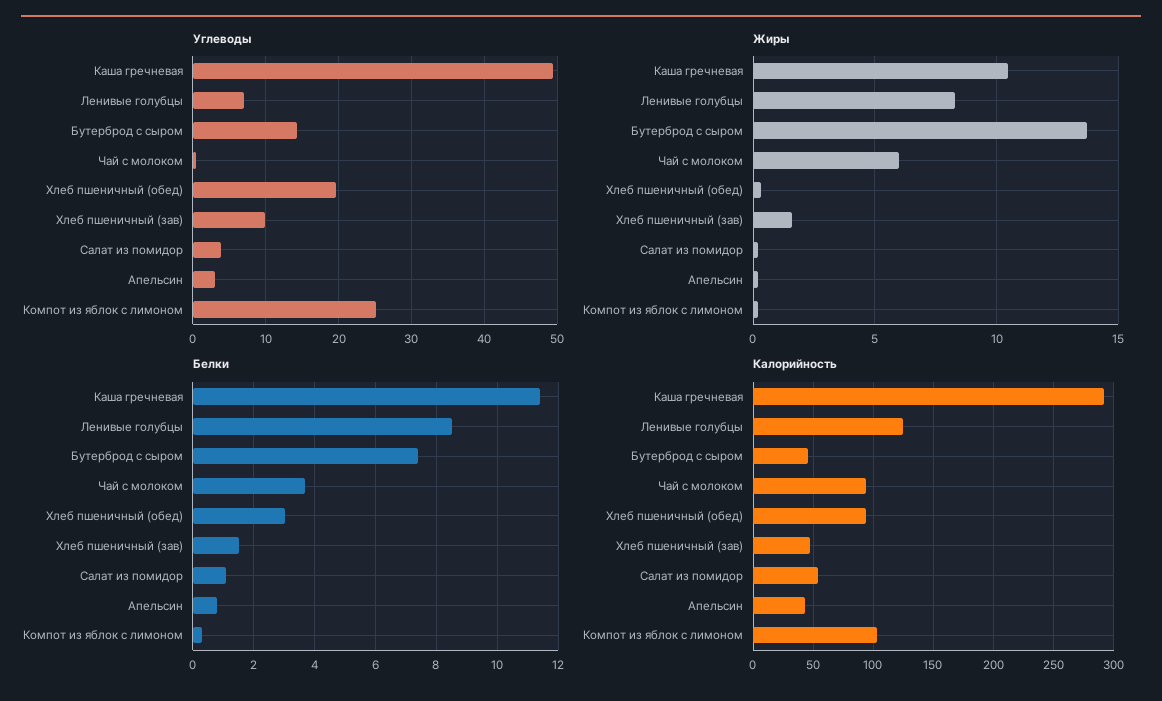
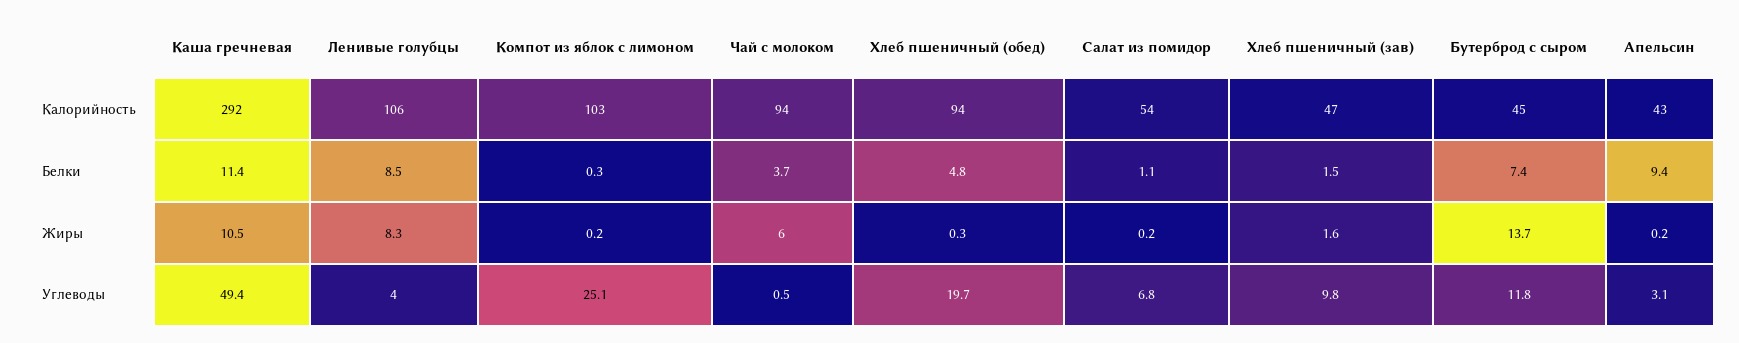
Углеводы, Ленивые голубцы: 7 -> 4
Углеводы, Бутерброд с сыром: 14 -> 11.8
Углеводы, Салат из помидор: 4 -> 6.8
Белки, Хлеб пшеничный (обед): 3 -> 4.8
Белки, Апельсин: 0.8 -> 9.4
Калорийность, Ленивые голубцы: 125 -> 106

